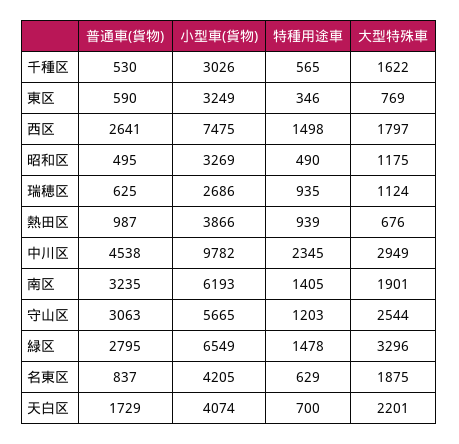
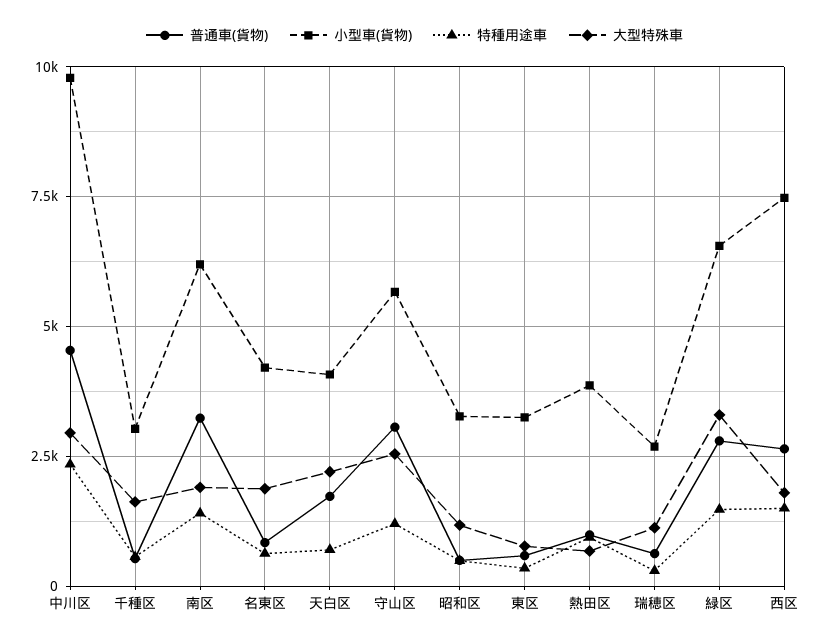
特種用途車, 瑞穂区: 935 -> 250

